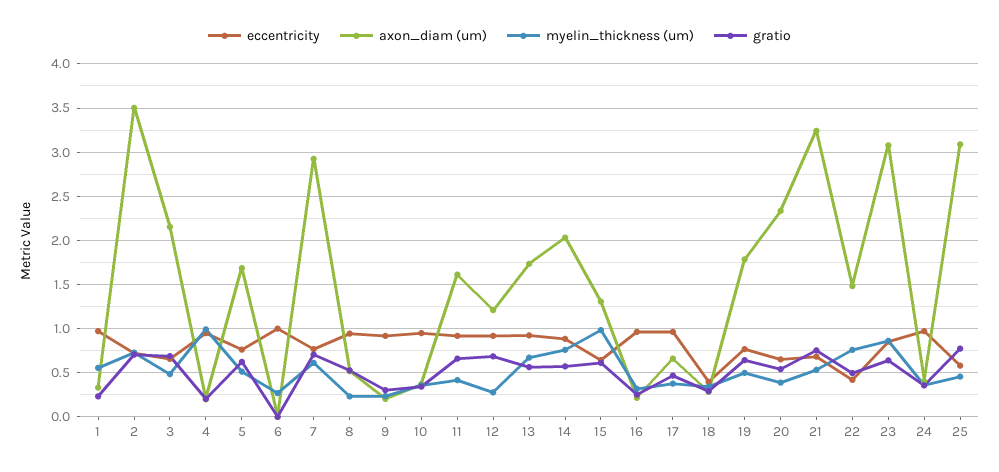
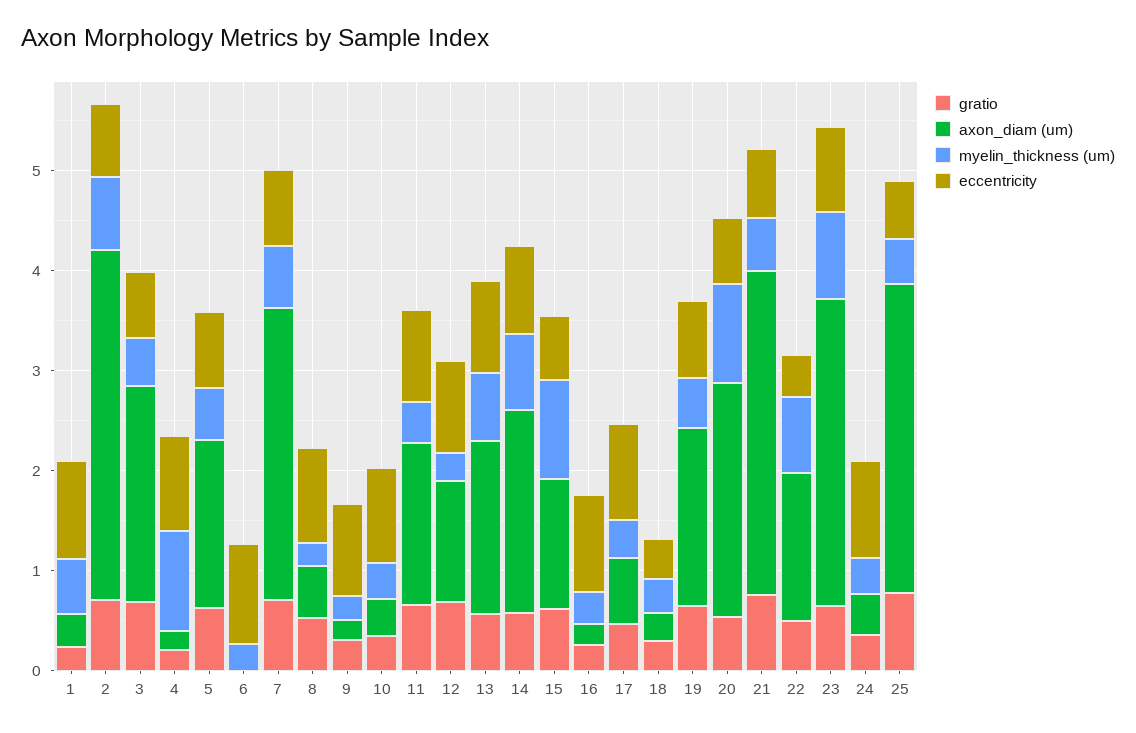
myelin_thickness (um), 20: 0.4 -> 1

